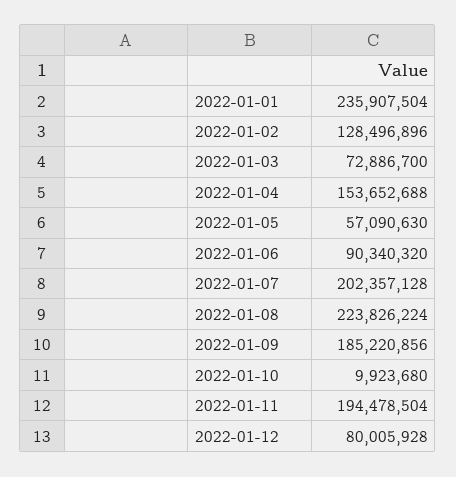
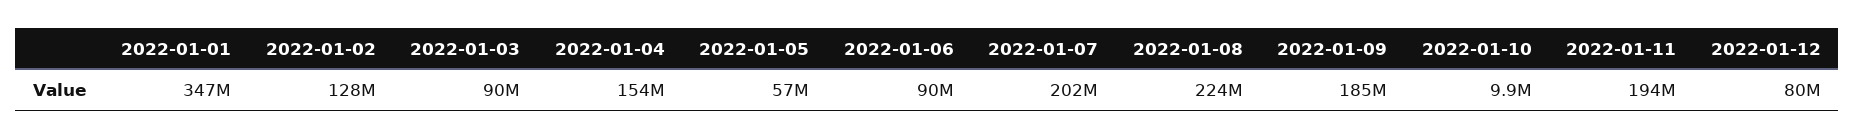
2022-01-01: 235907504 -> 347000000
2022-01-03: 72886700 -> 90000000

